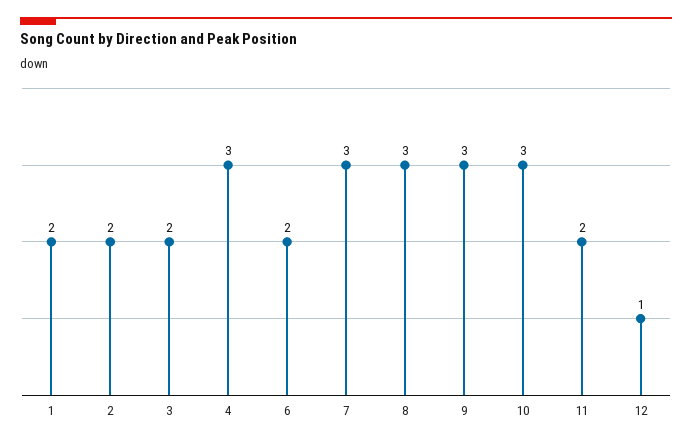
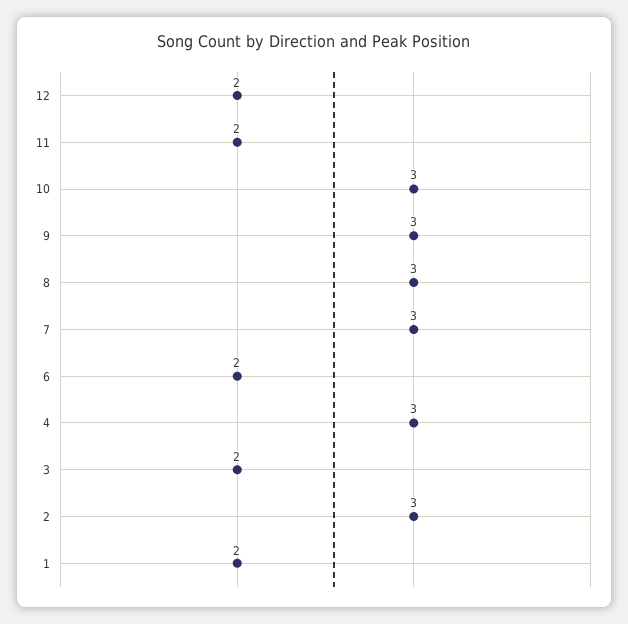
2: 2 -> 3
12: 1 -> 2

